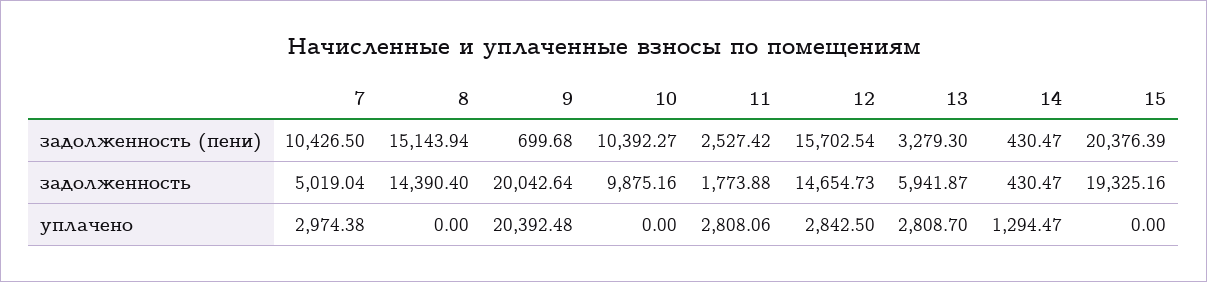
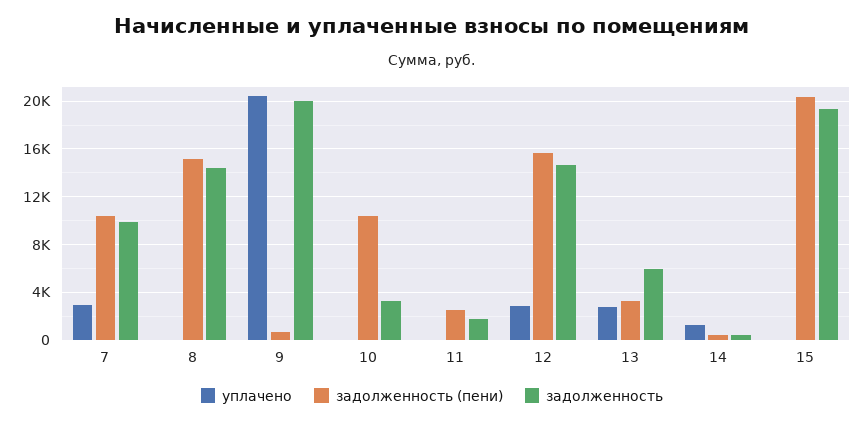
задолженность, 7: 5019.04 -> 10000
задолженность, 10: 9875.16 -> 3000
уплачено, 11: 2808.06 -> 0

